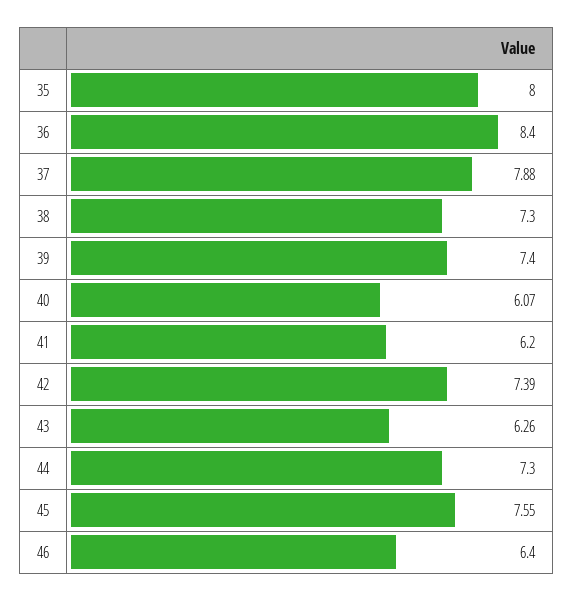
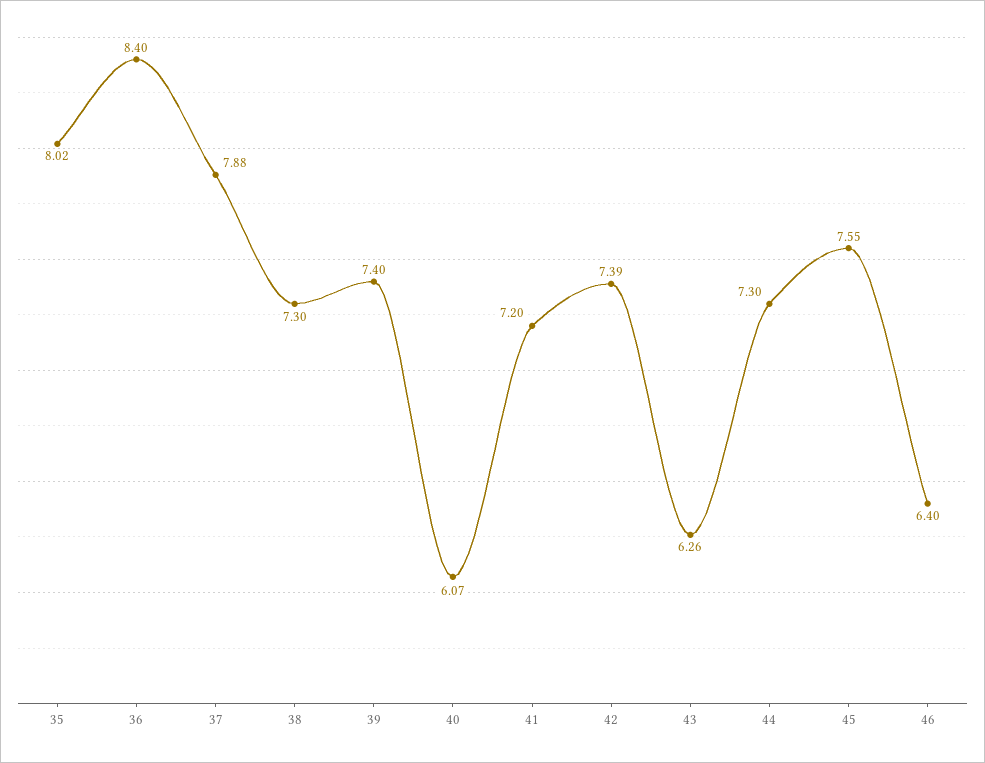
35: 8 -> 8.02
41: 6.2 -> 7.2

